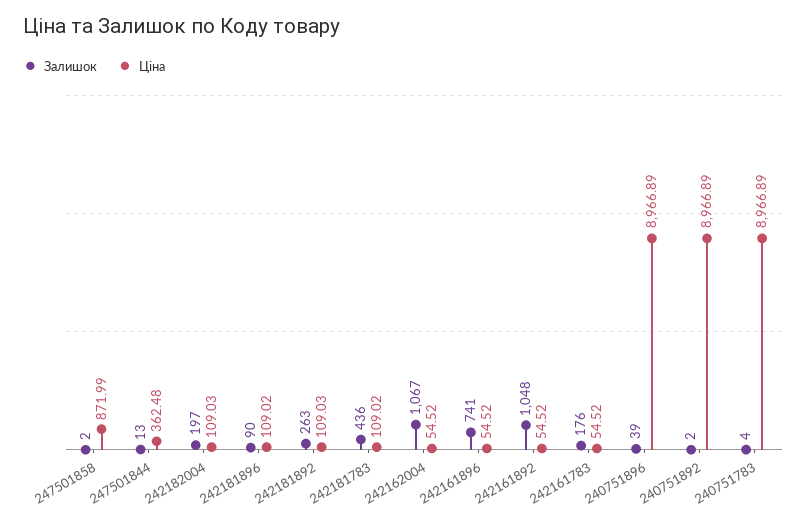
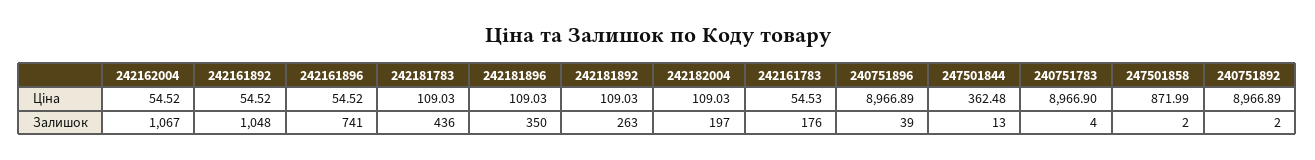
Залишок, 242181896: 90 -> 350
Ціна, 242181896: 109.02 -> 109.03
Ціна, 242181783: 109.02 -> 109.03
Ціна, 242161783: 54.52 -> 54.53
Ціна, 240751783: 8966.89 -> 8966.9

